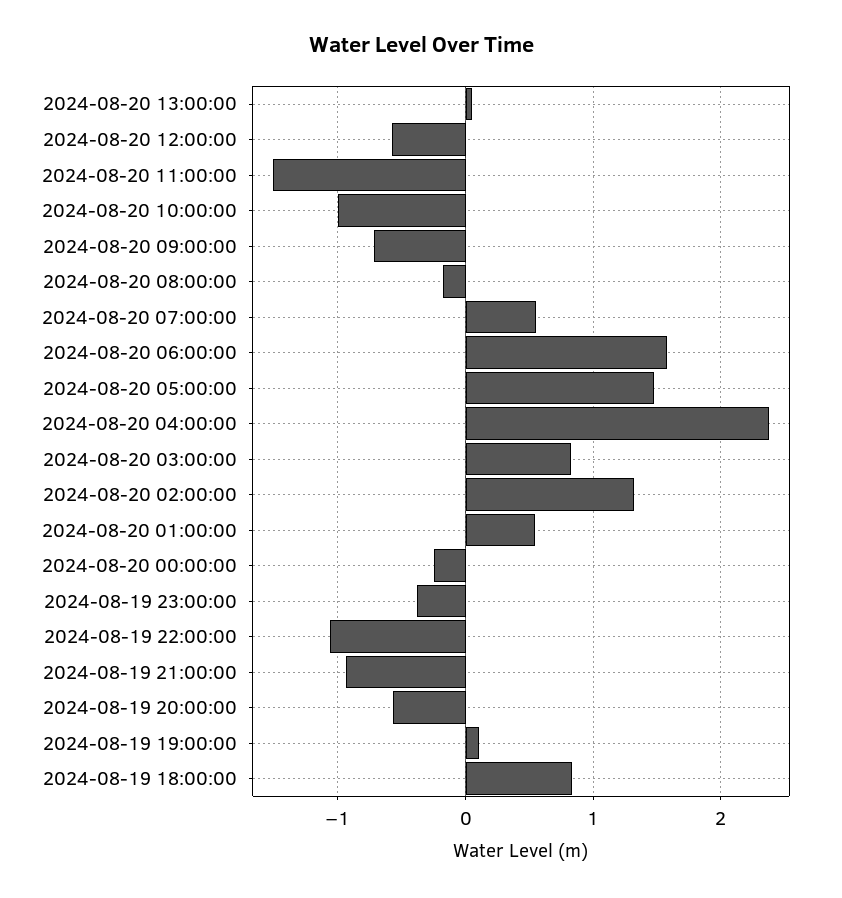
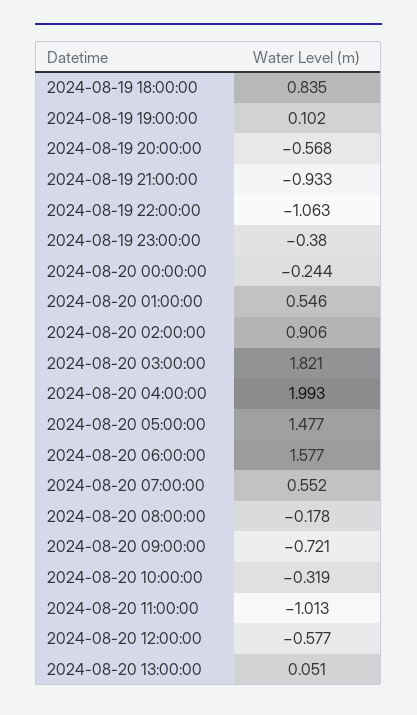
2024-08-20 11:00:00: -1.5 -> -1.013
2024-08-20 10:00:00: -1 -> -0.319
2024-08-20 04:00:00: 2.4 -> 1.993
2024-08-20 03:00:00: 0.8 -> 1.821
2024-08-20 02:00:00: 1.3 -> 0.906

